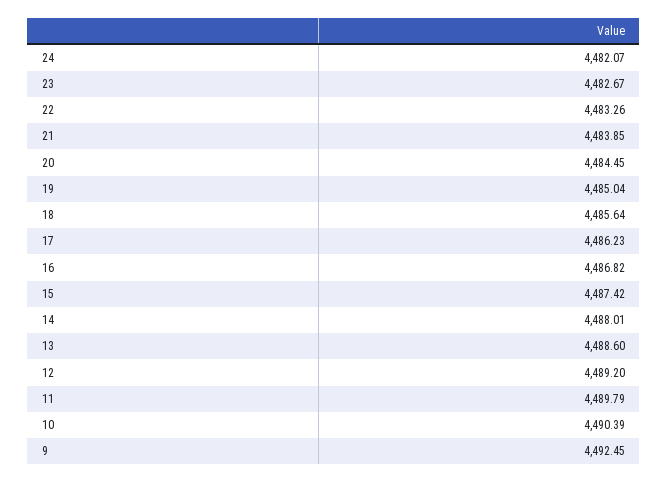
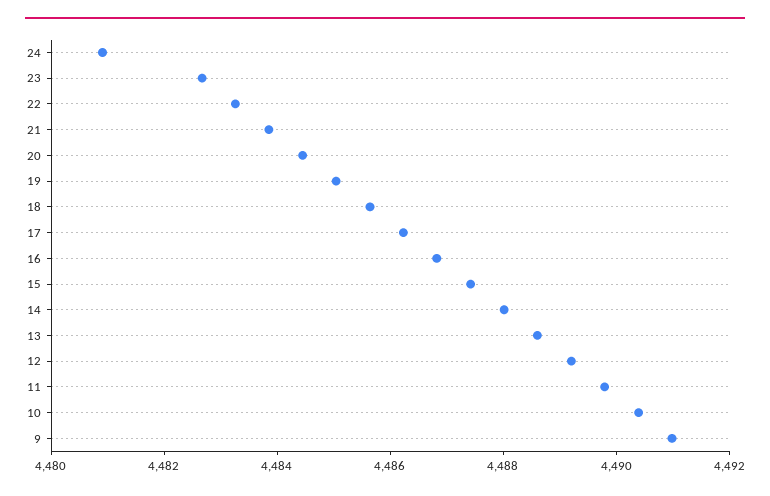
24: 4482.07 -> 4481
9: 4492.45 -> 4491

